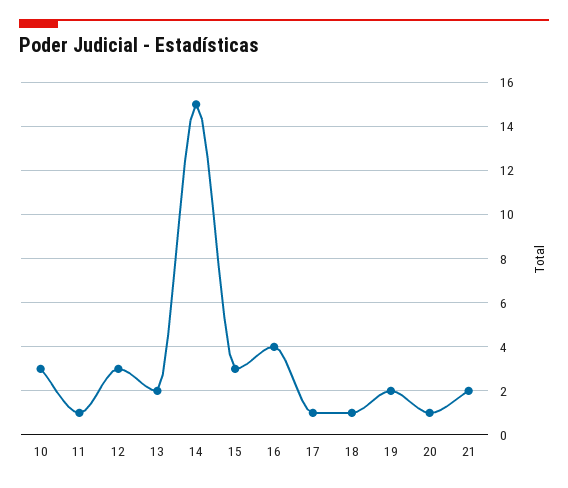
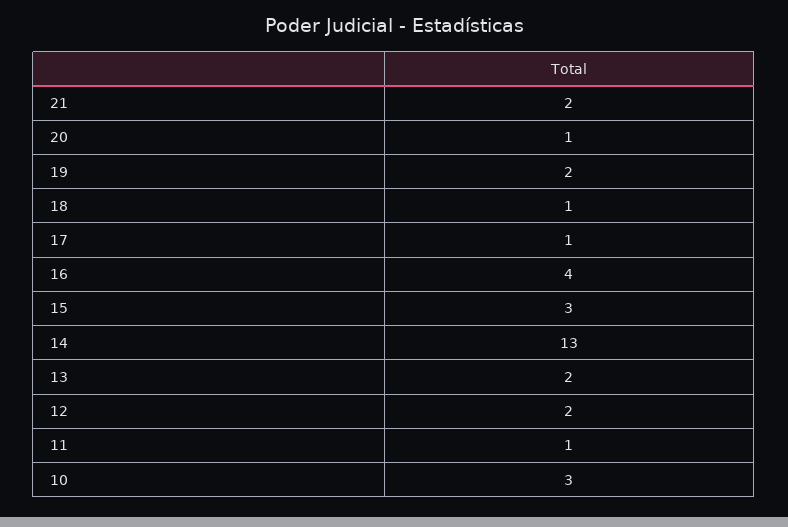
12: 3 -> 2
14: 15 -> 13

